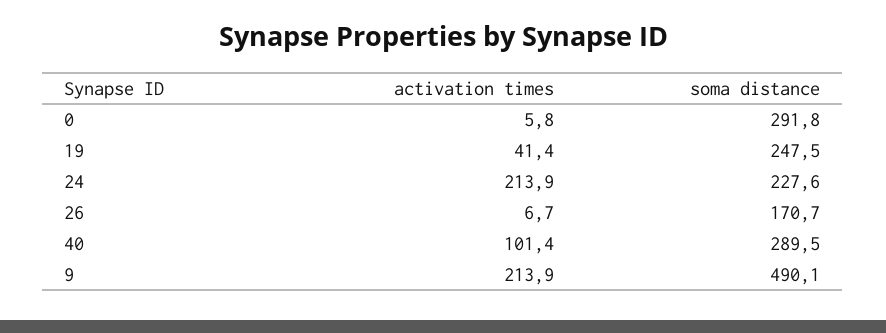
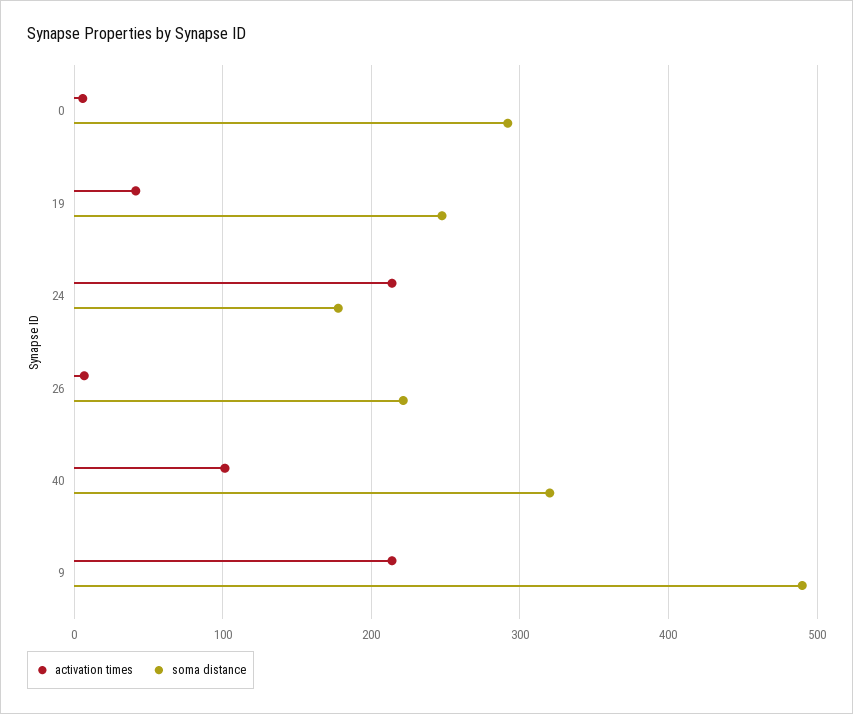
soma distance, 24: 227.6 -> 180
soma distance, 26: 170.7 -> 220
soma distance, 40: 289.5 -> 320

